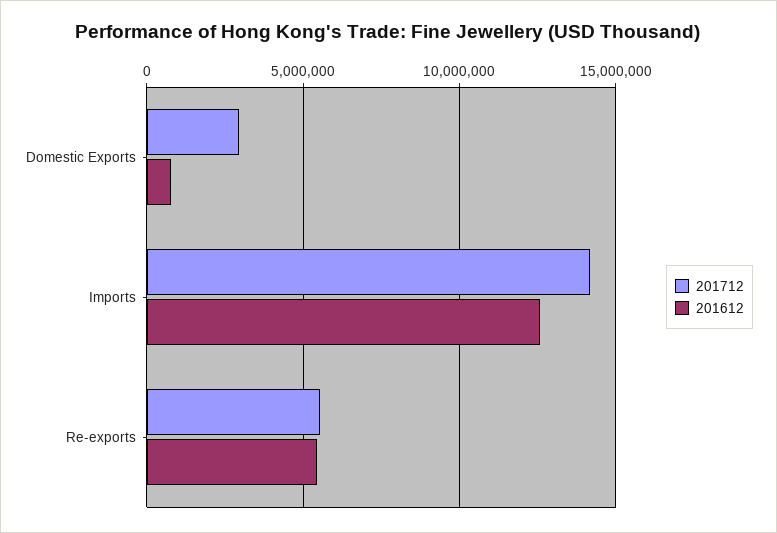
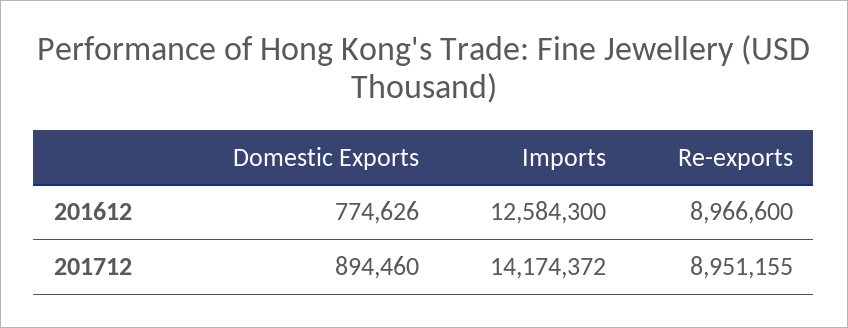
201712, Domestic Exports: 3000000 -> 894460
201712, Re-exports: 5500000 -> 8951155
201612, Re-exports: 5500000 -> 8966600

